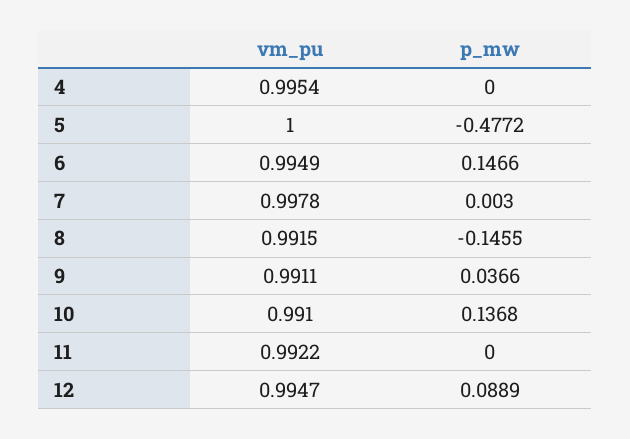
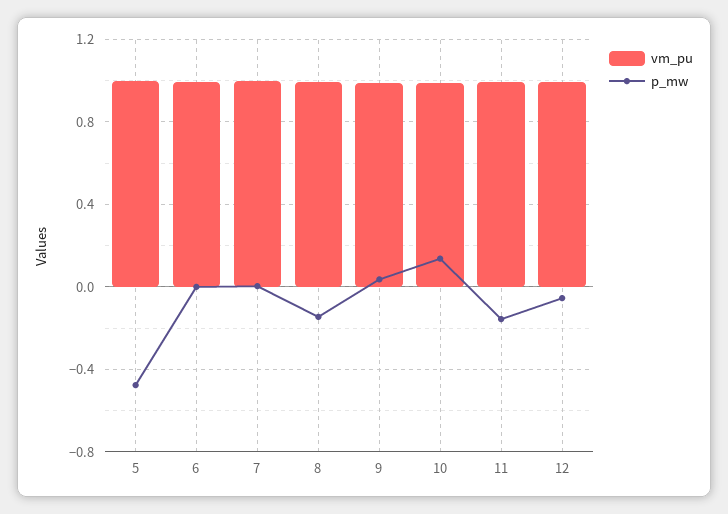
vm_pu, 4: 0.9954 -> none
p_mw, 4: 0 -> none
p_mw, 6: 0.1466 -> 0
p_mw, 11: 0 -> -0.15
p_mw, 12: 0.0889 -> -0.05

